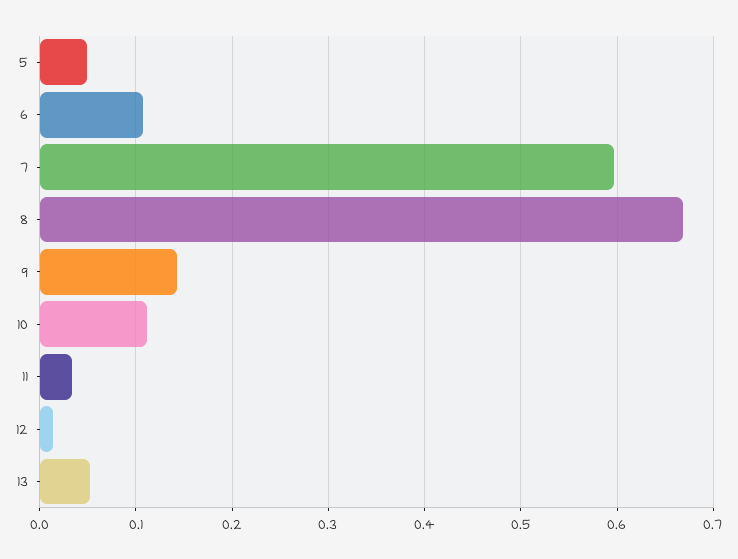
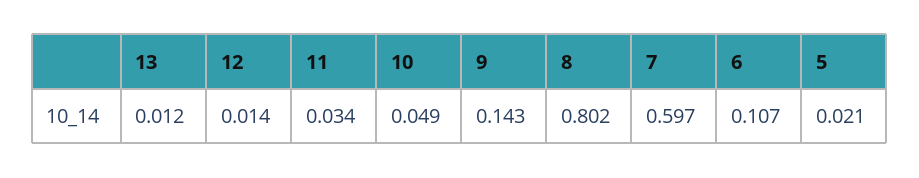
5: 0.05 -> 0.021
8: 0.67 -> 0.802
10: 0.11 -> 0.049
13: 0.05 -> 0.012

